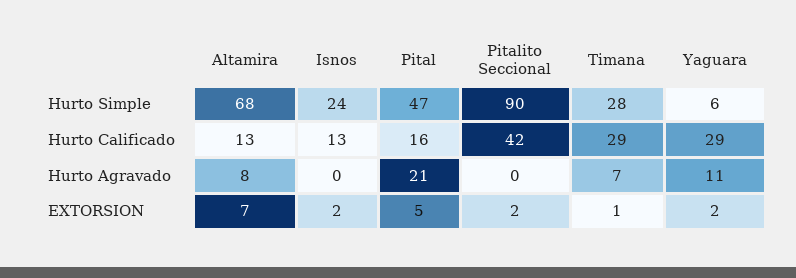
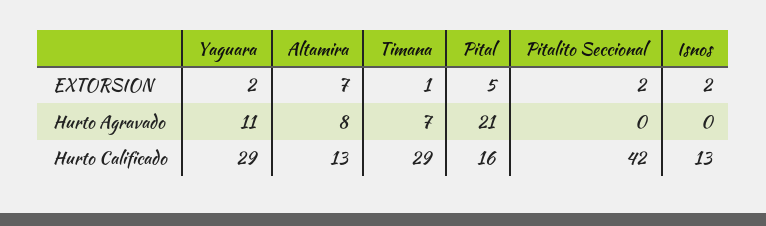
Altamira, Hurto Simple: 68 -> none
Isnos, Hurto Simple: 24 -> none
Pital, Hurto Simple: 47 -> none
Pitalito Seccional, Hurto Simple: 90 -> none
Timana, Hurto Simple: 28 -> none
Yaguara, Hurto Simple: 6 -> none

